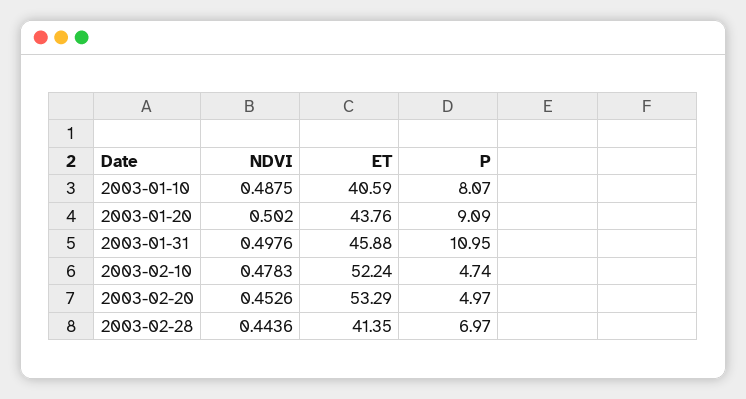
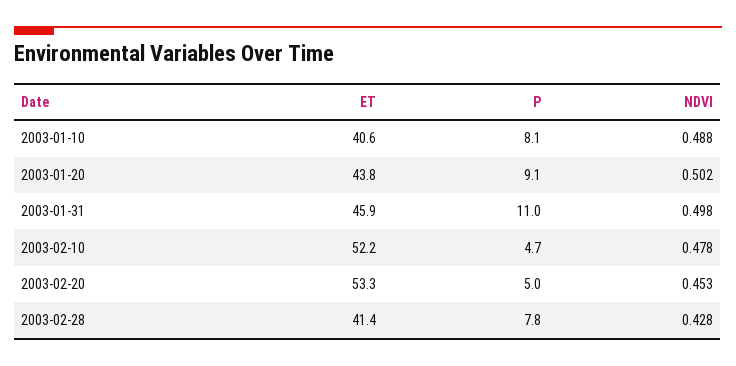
NDVI, 2003-02-28: 0.4436 -> 0.428
P, 2003-02-28: 6.97 -> 7.8

